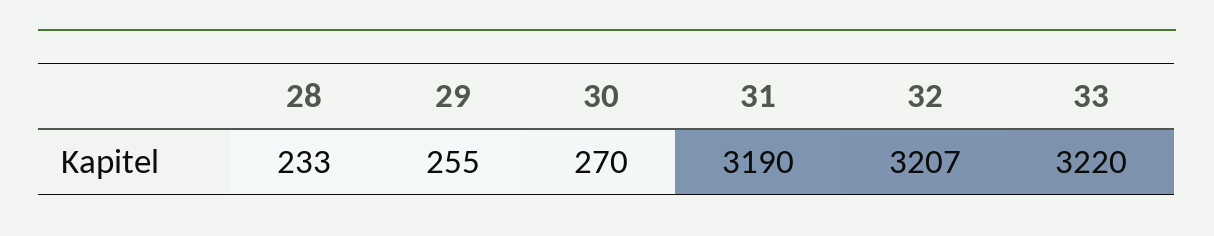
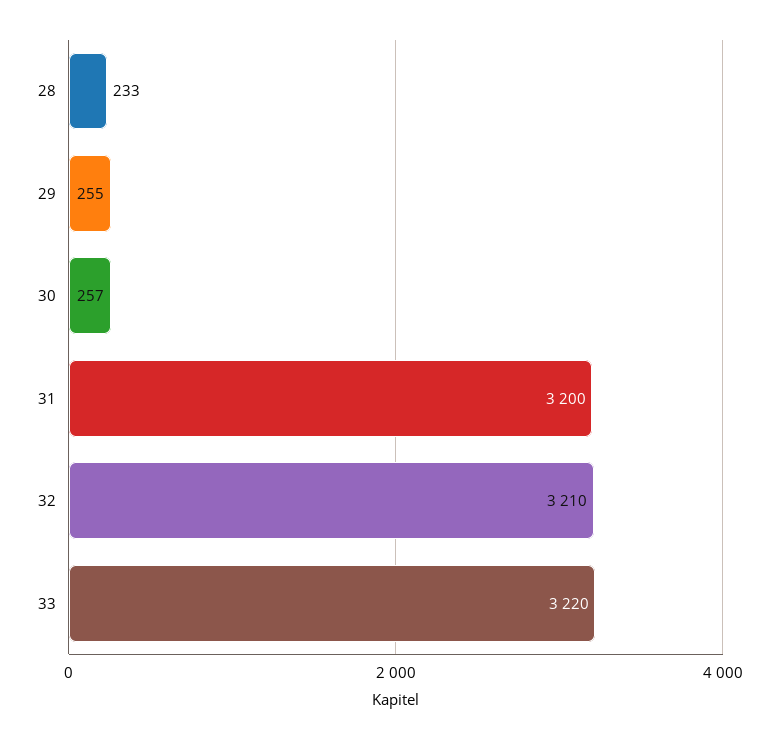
30: 270 -> 257
31: 3190 -> 3200
32: 3207 -> 3210

